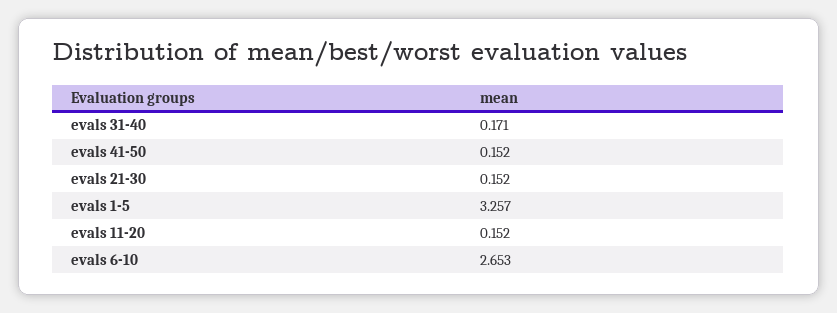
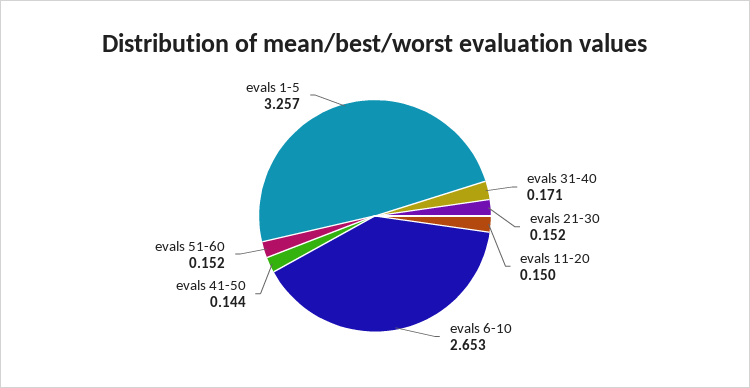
evals 41-50: 0.152 -> 0.144
evals 11-20: 0.152 -> 0.15
evals 51-60: none -> 0.152

